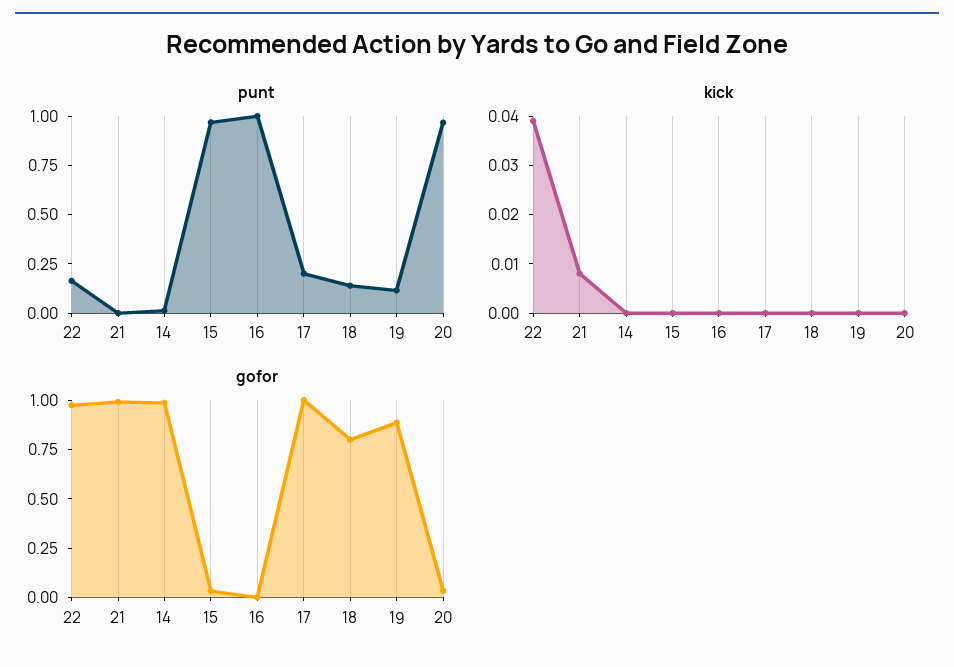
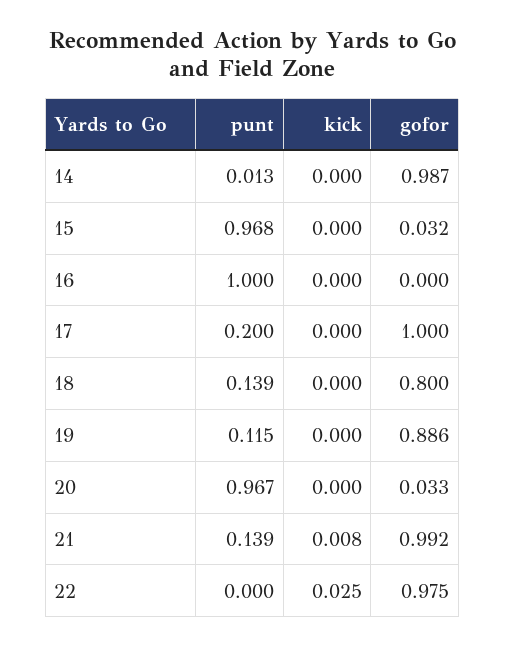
punt, 22: 0.15 -> 0
punt, 21: 0 -> 0.139
kick, 22: 0.04 -> 0.025

